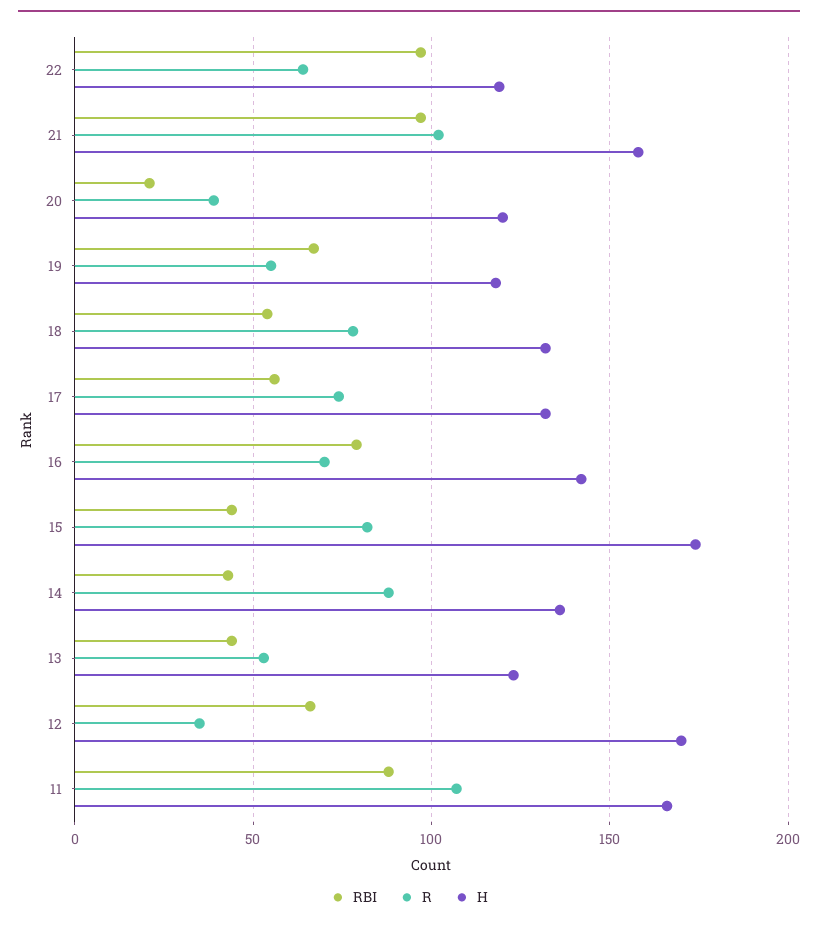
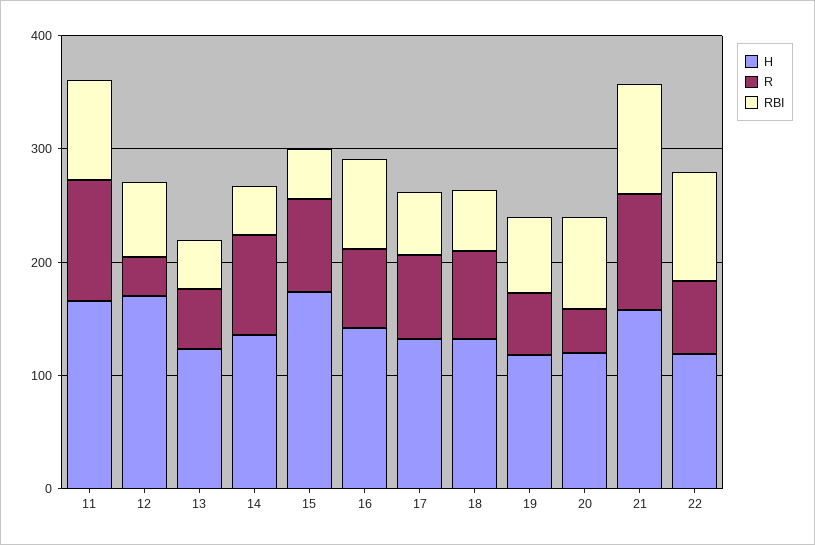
RBI, 20: 20 -> 80

